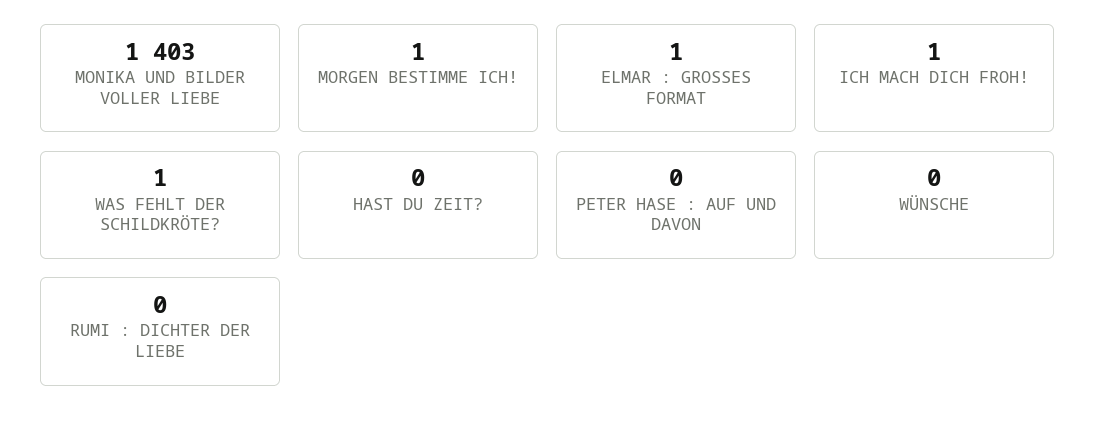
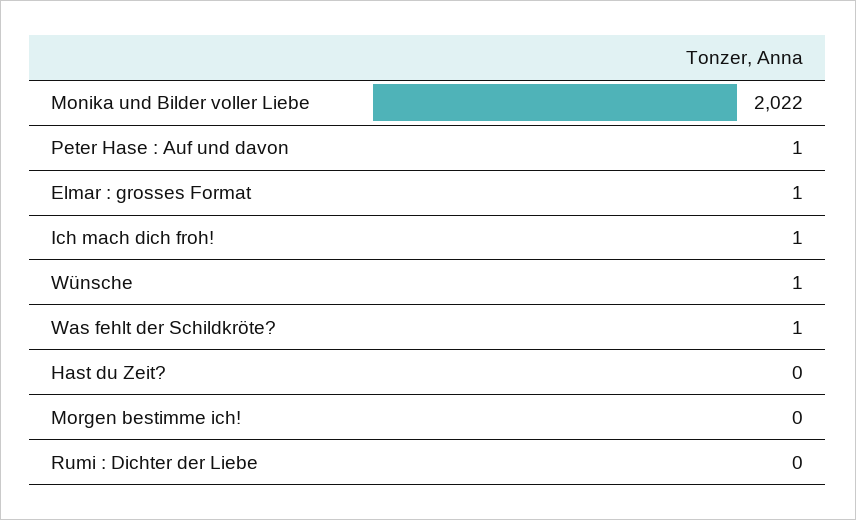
MONIKA UND BILDER VOLLER LIEBE: 1403 -> 2022
MORGEN BESTIMME ICH!: 1 -> 0
PETER HASE : AUF UND DAVON: 0 -> 1
WÜNSCHE: 0 -> 1

